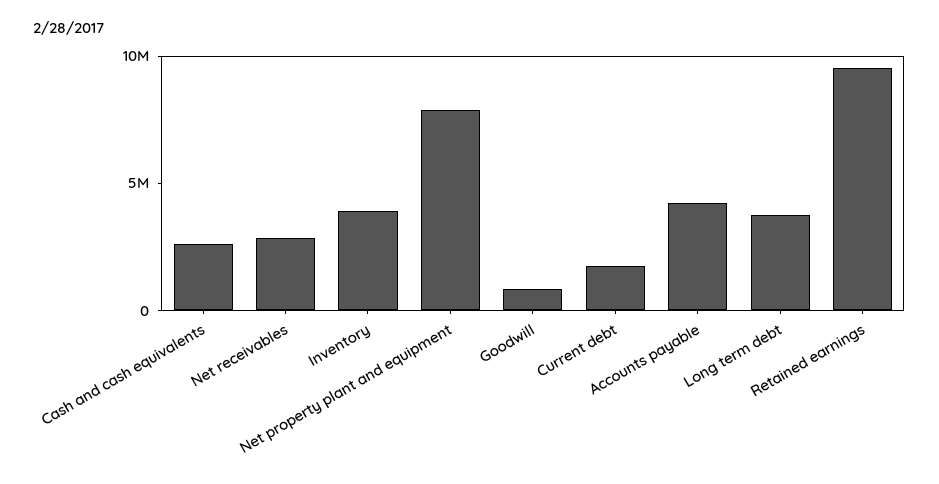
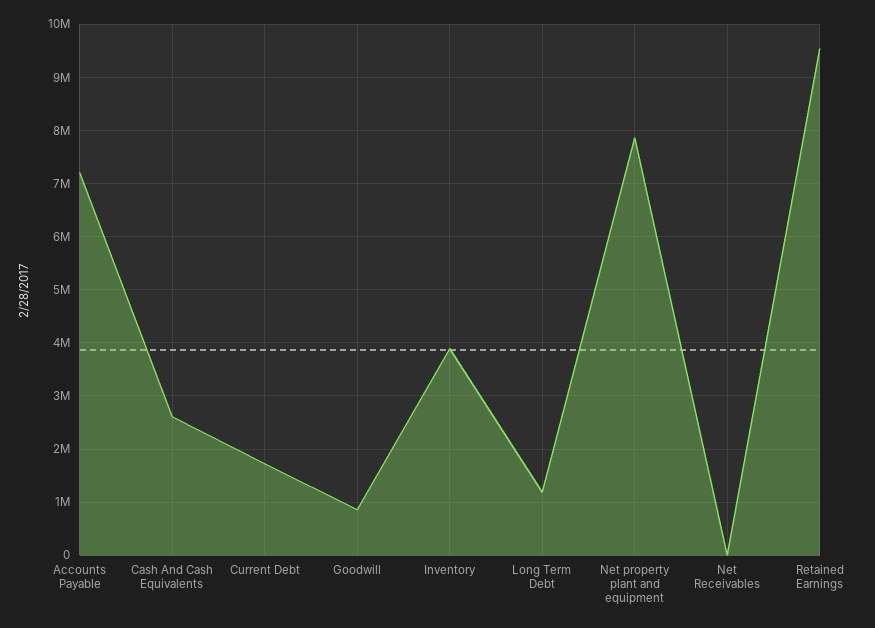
Net receivables: 3000000 -> 0
Accounts payable: 4000000 -> 7200000
Long term debt: 4000000 -> 1200000

